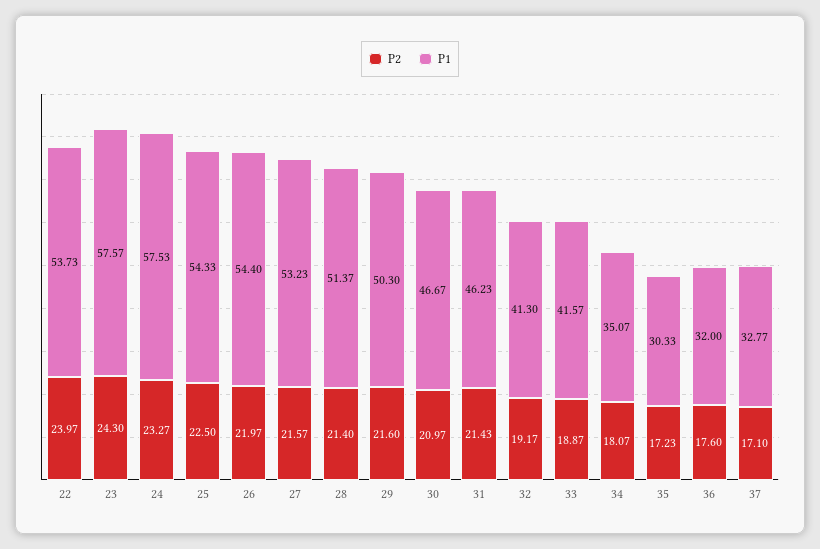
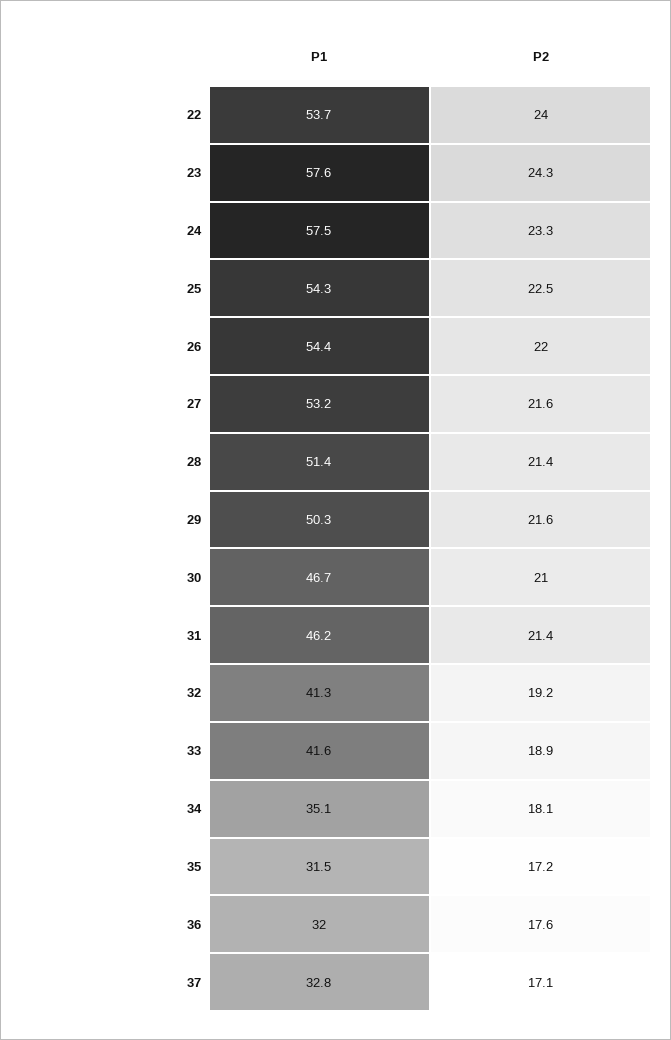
P1, 35: 30.33 -> 31.5

